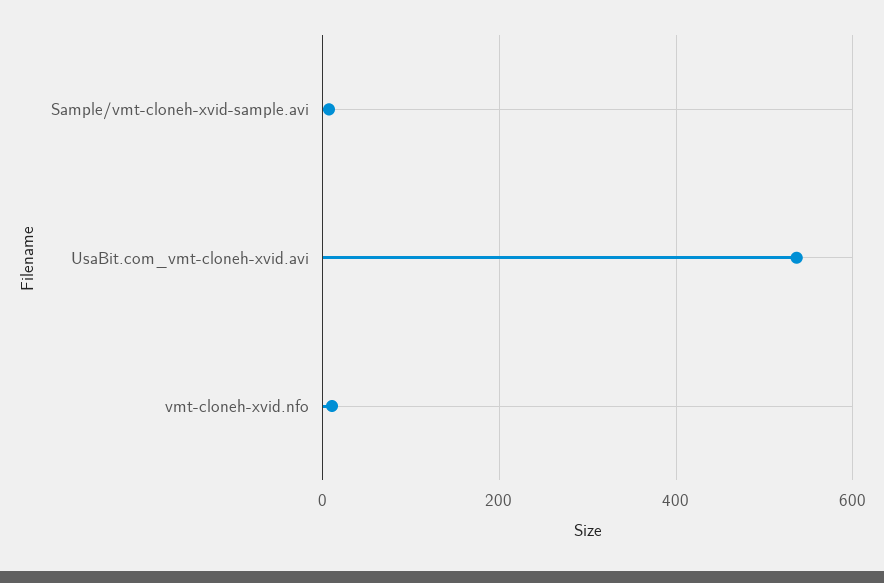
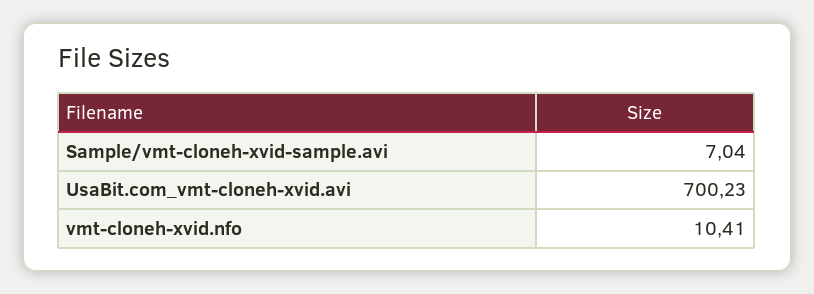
UsaBit.com_vmt-cloneh-xvid.avi: 540 -> 700.23

